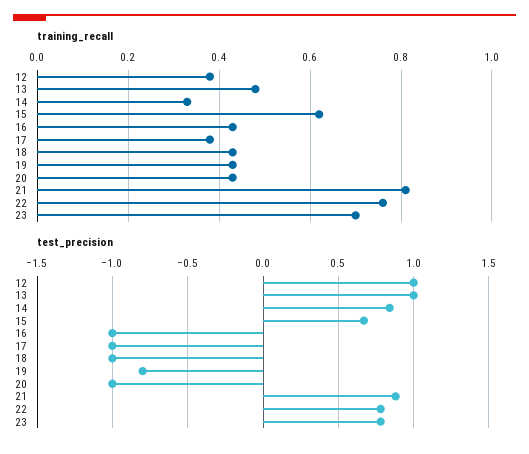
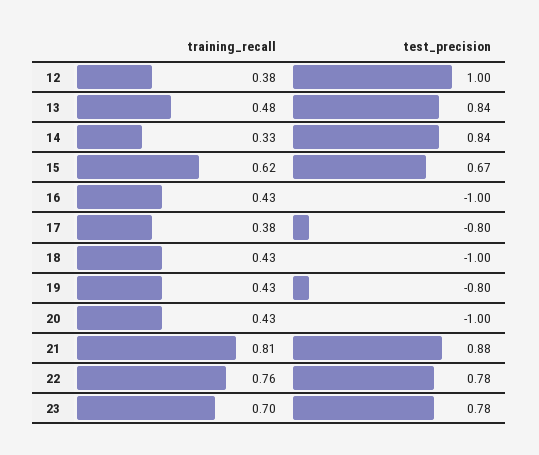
test_precision, 13: 1 -> 0.84
test_precision, 17: -1 -> -0.8

